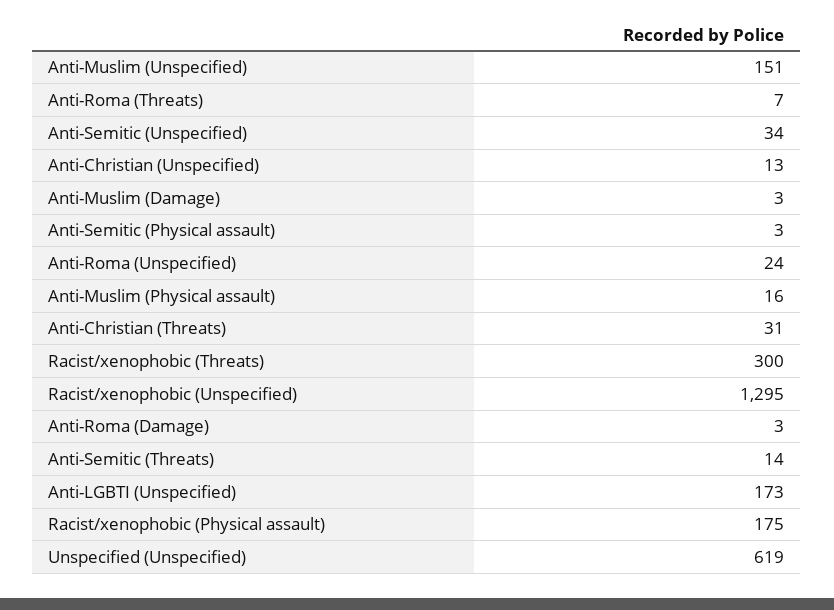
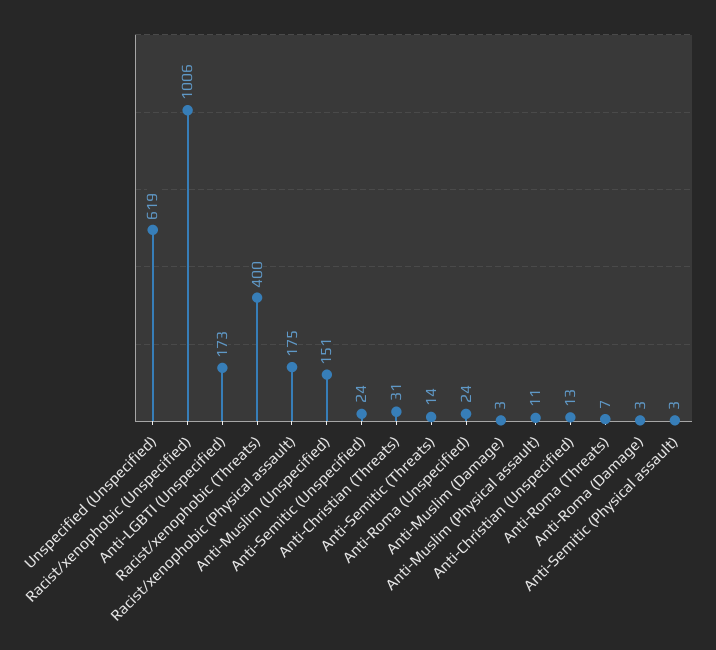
Anti-Semitic (Unspecified): 34 -> 24
Anti-Muslim (Physical assault): 16 -> 11
Racist/xenophobic (Threats): 300 -> 400
Racist/xenophobic (Unspecified): 1295 -> 1006

